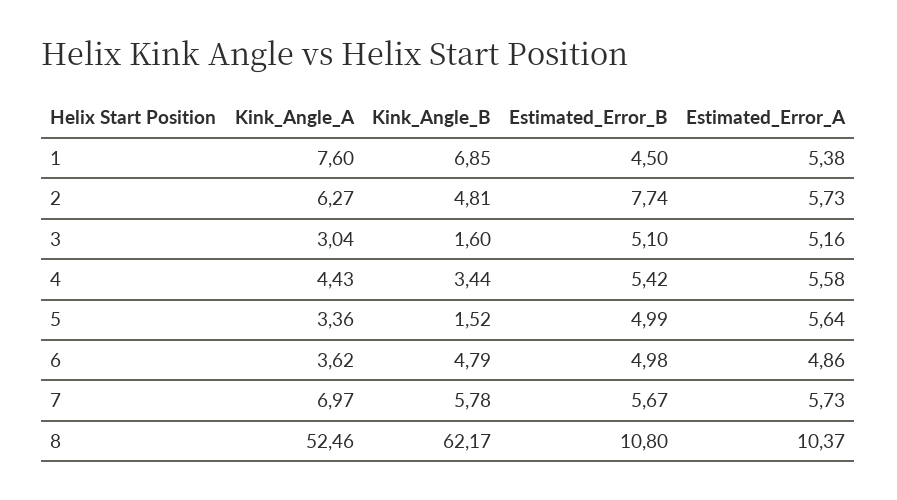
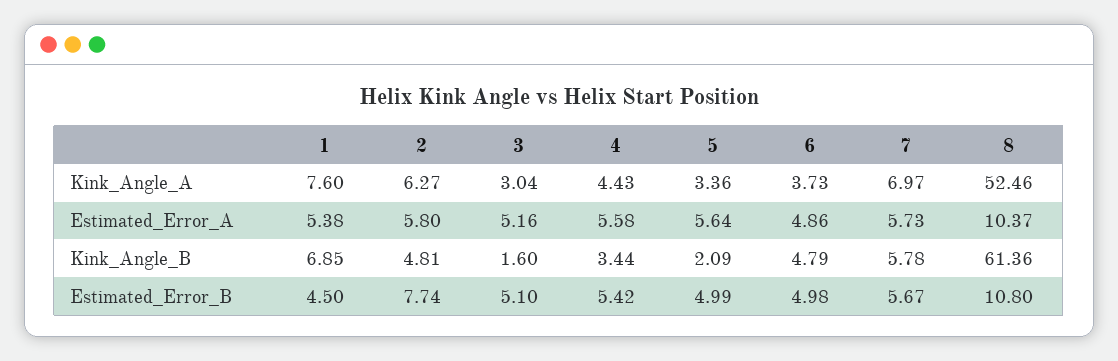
Estimated_Error_A, 2: 5.73 -> 5.8
Kink_Angle_B, 5: 1.52 -> 2.09
Kink_Angle_A, 6: 3.62 -> 3.73
Kink_Angle_B, 8: 62.17 -> 61.36

